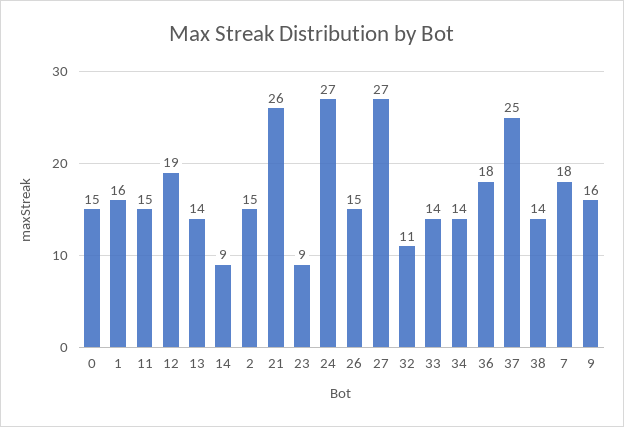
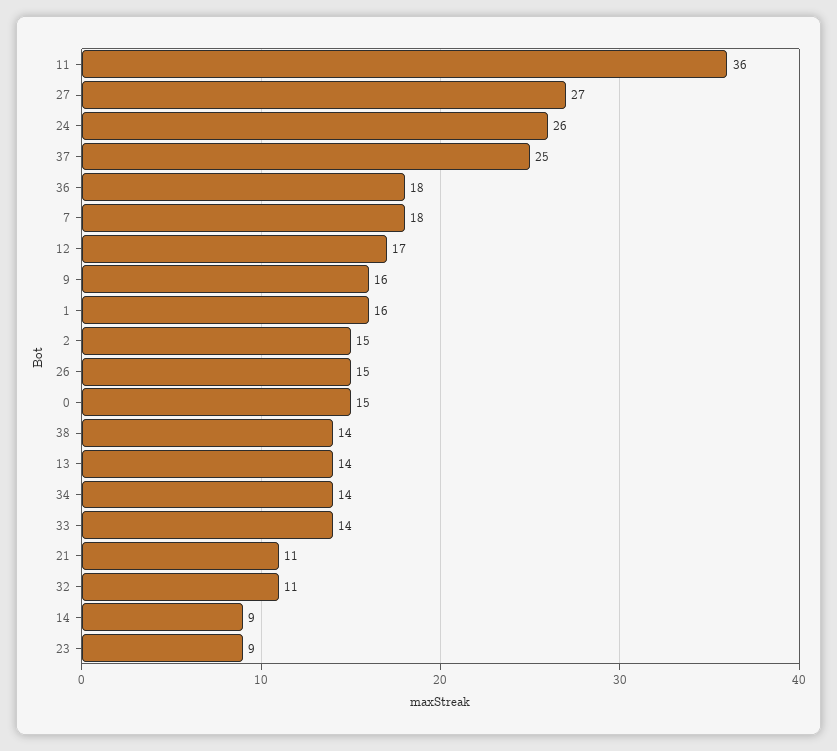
11: 15 -> 36
12: 19 -> 17
21: 26 -> 11
24: 27 -> 26

